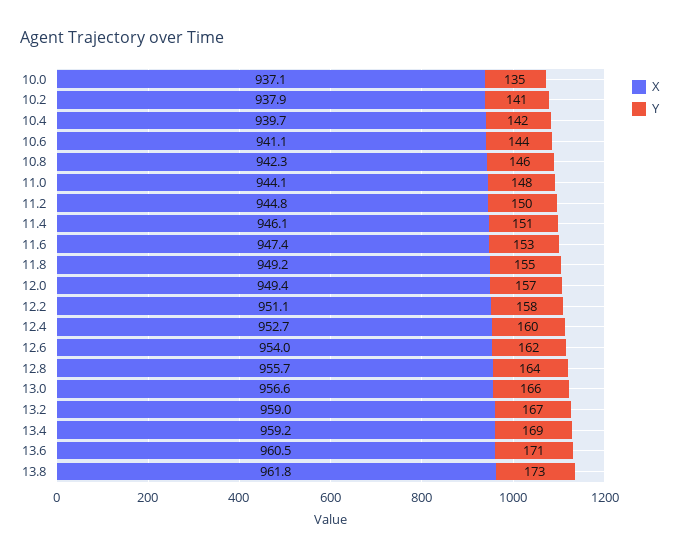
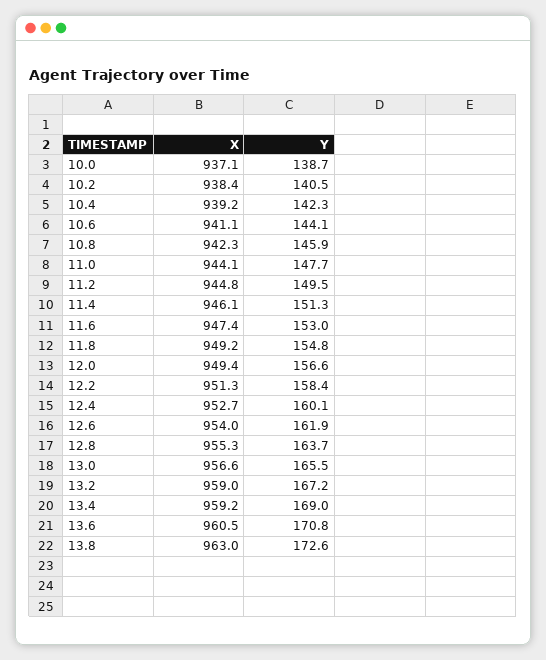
Y, 10.0: 135 -> 138.7
X, 10.2: 937.9 -> 938.4
X, 10.4: 939.7 -> 939.2
X, 12.2: 951.1 -> 951.3
X, 12.8: 955.7 -> 955.3
X, 13.8: 961.8 -> 963

